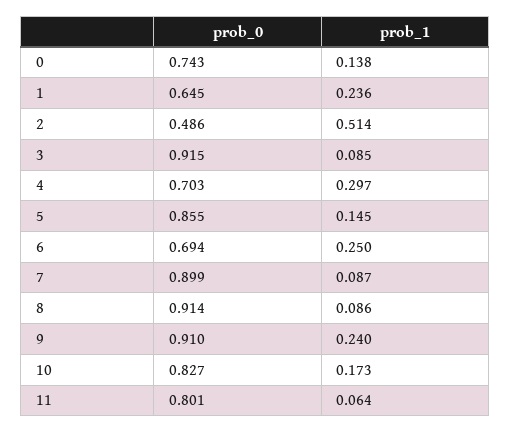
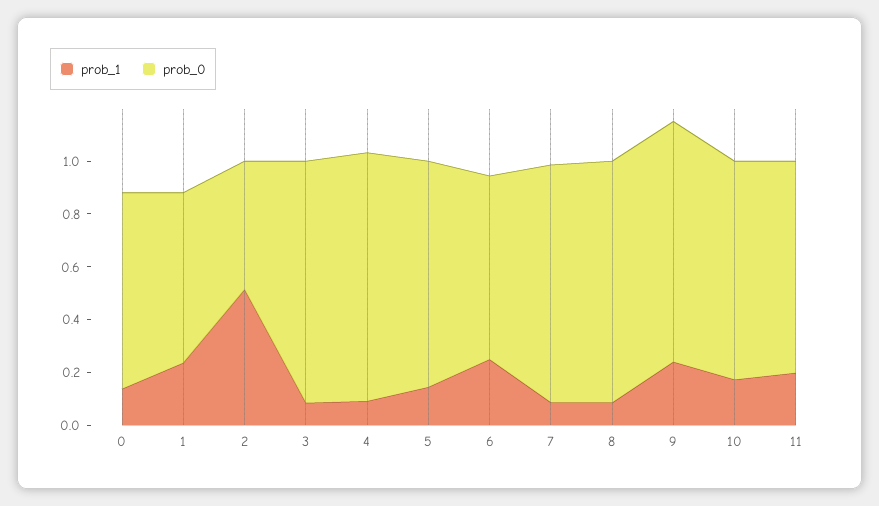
prob_0, 4: 0.703 -> 0.95
prob_1, 4: 0.297 -> 0.1
prob_1, 11: 0.064 -> 0.2

